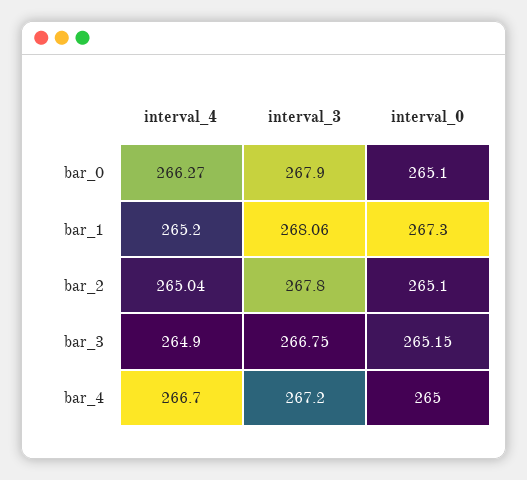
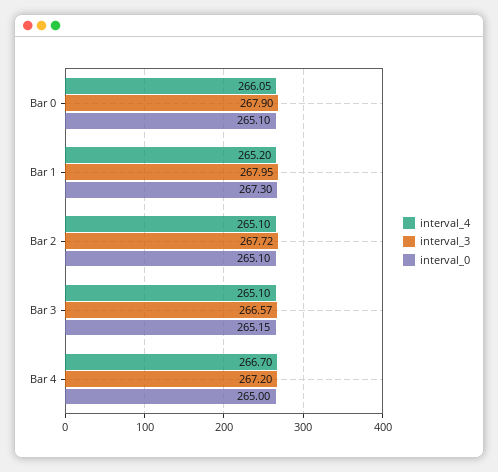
interval_4, bar_0: 266.27 -> 266.05
interval_3, bar_1: 268.06 -> 267.95
interval_4, bar_2: 265.04 -> 265.1
interval_3, bar_2: 267.8 -> 267.72
interval_4, bar_3: 264.9 -> 265.1
interval_3, bar_3: 266.75 -> 266.57

